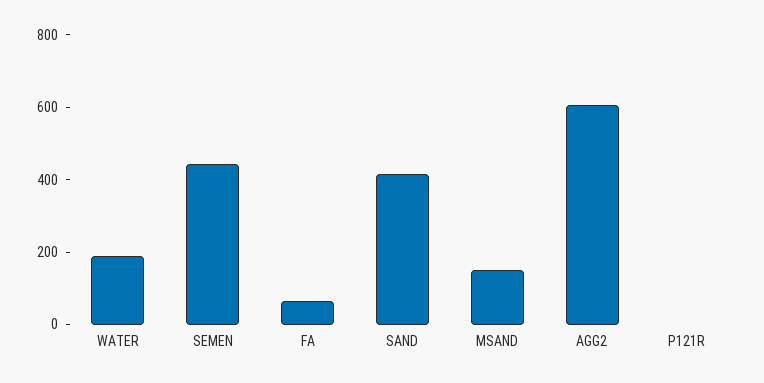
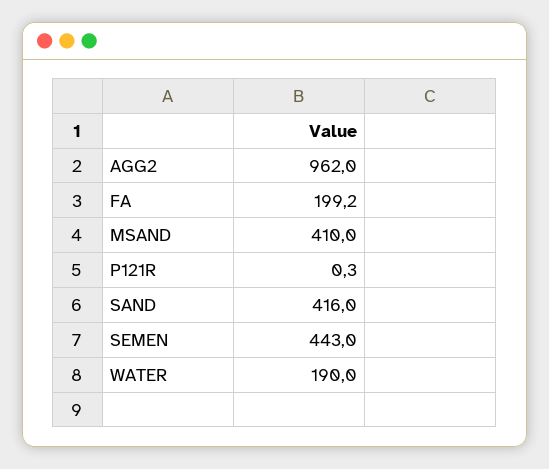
FA: 50 -> 199.2
MSAND: 150 -> 410
AGG2: 600 -> 962

